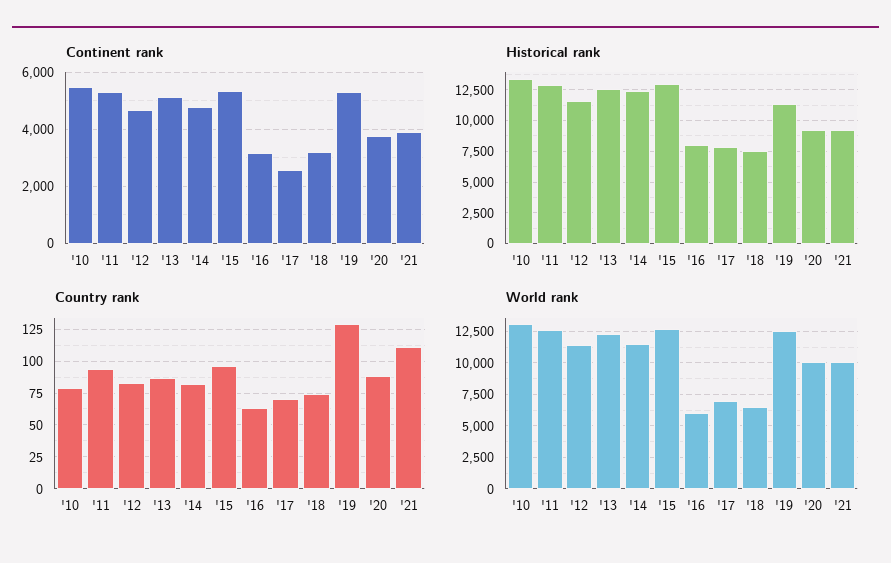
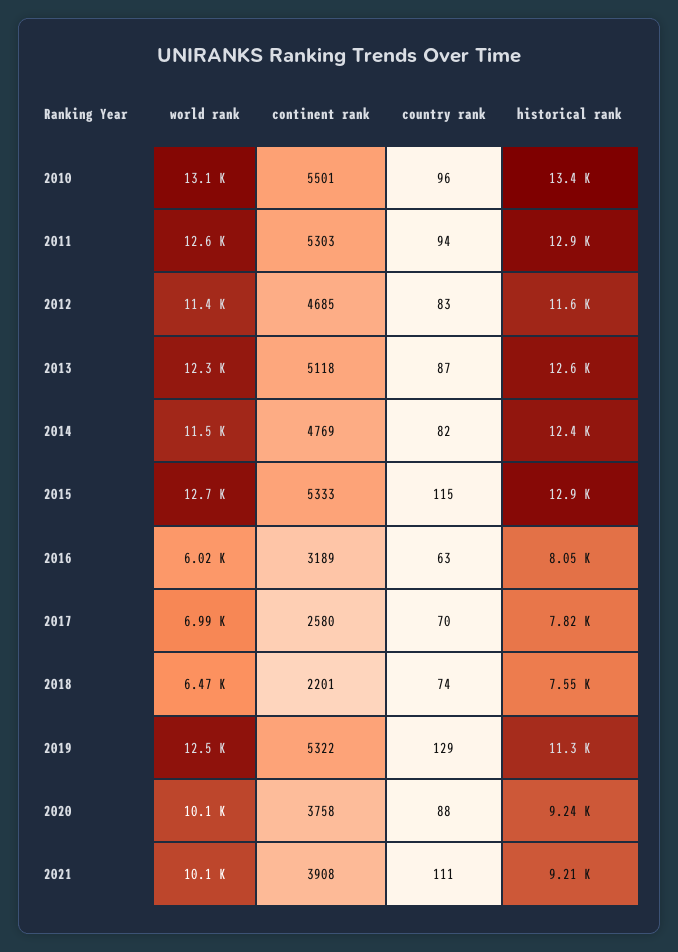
Continent rank, '18: 3250 -> 2201
Country rank, '10: 80 -> 96
Country rank, '15: 95 -> 115

